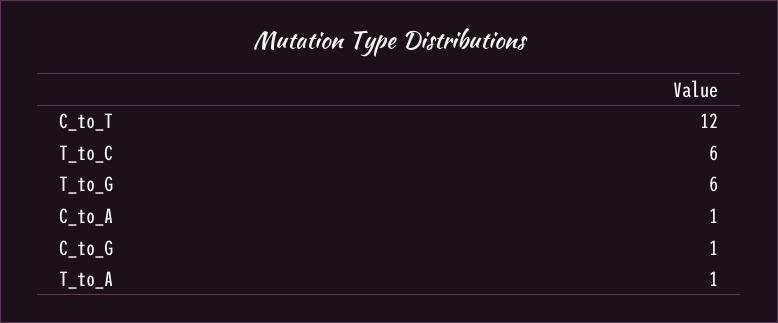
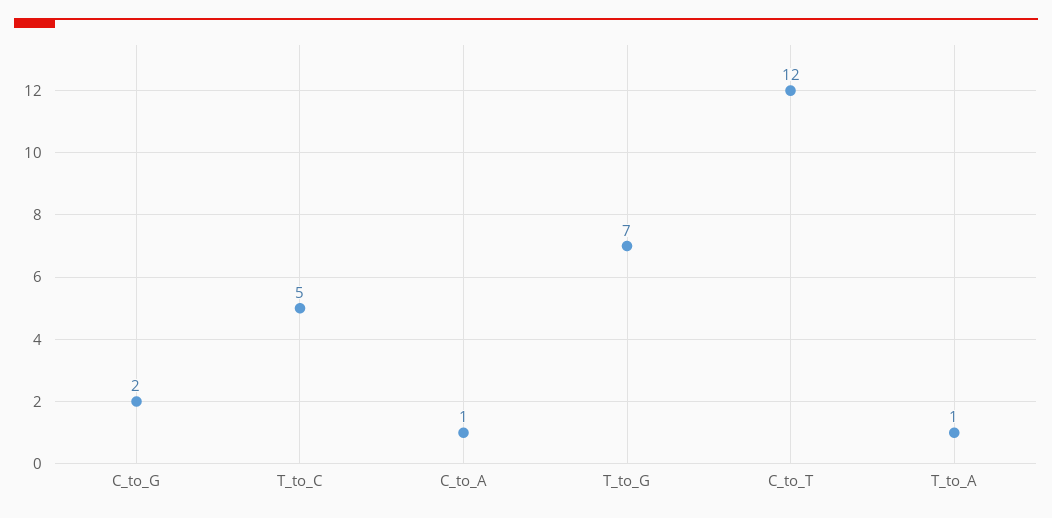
T_to_C: 6 -> 5
T_to_G: 6 -> 7
C_to_G: 1 -> 2

